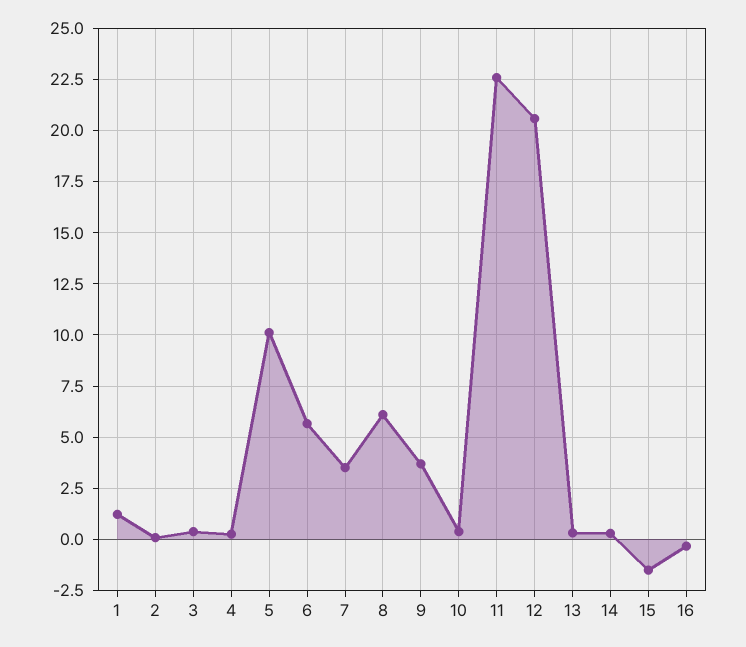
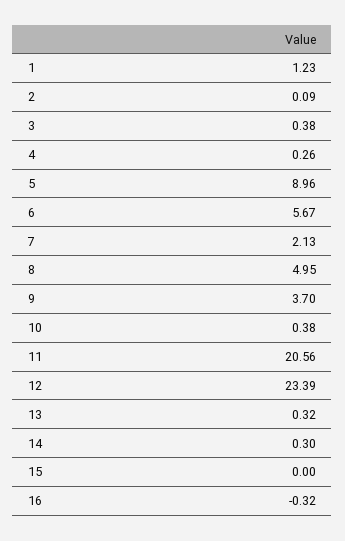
5: 10 -> 8.96
7: 3.5 -> 2.13
8: 6 -> 4.95
11: 22.5 -> 20.56
12: 20.5 -> 23.39
15: -1.5 -> 0

